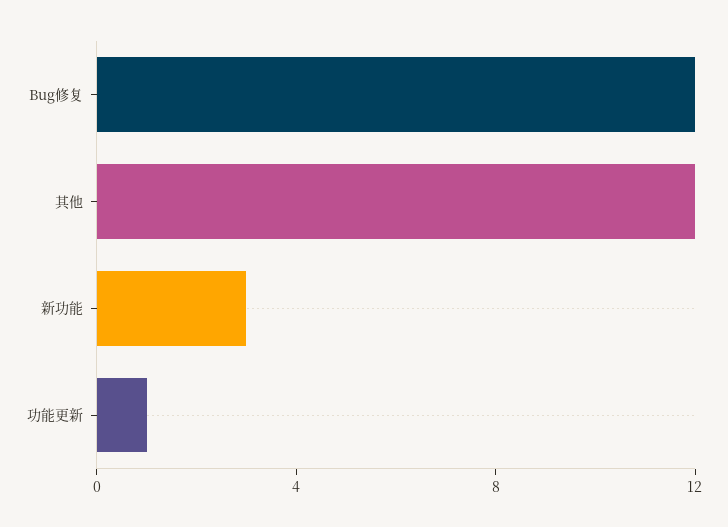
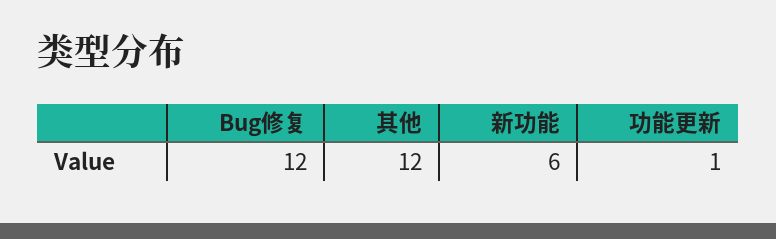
新功能: 3 -> 6

